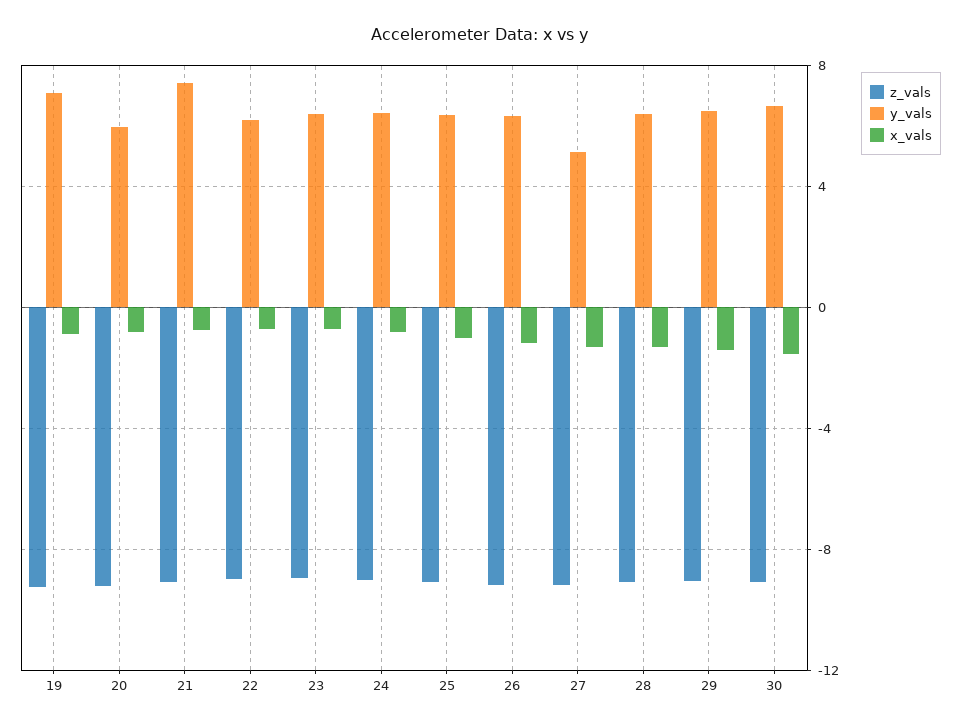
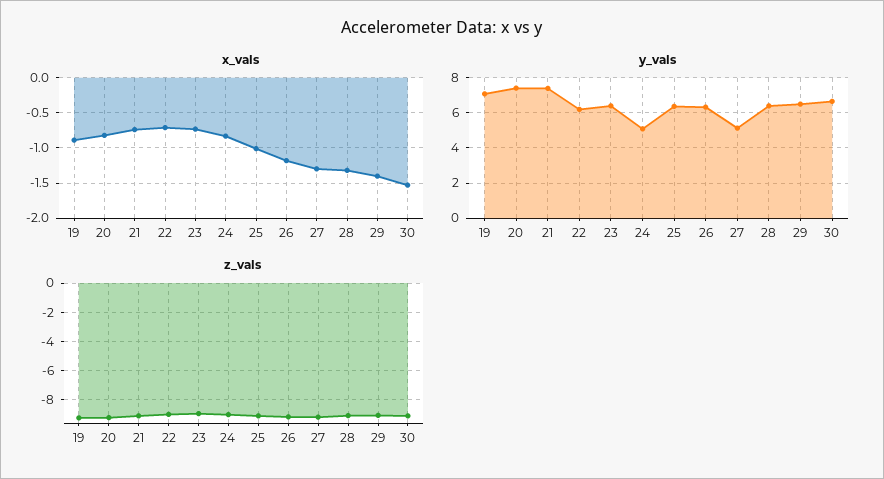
y_vals, 20: 6 -> 7.5
y_vals, 24: 6.5 -> 5

